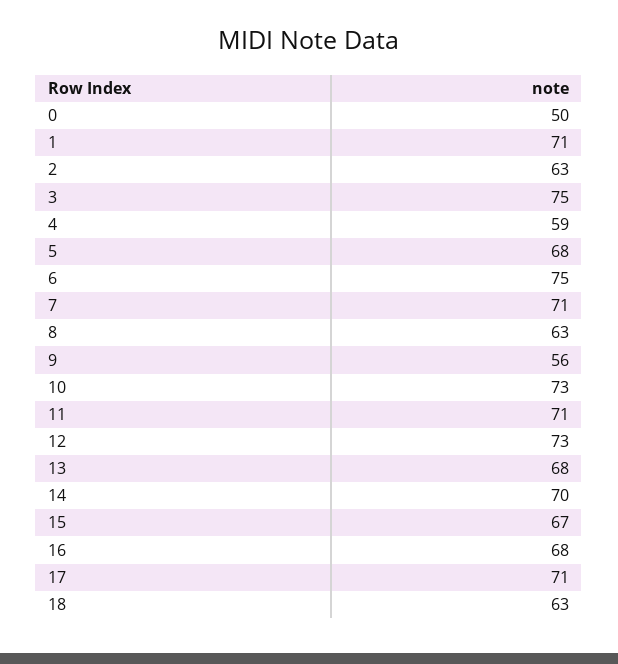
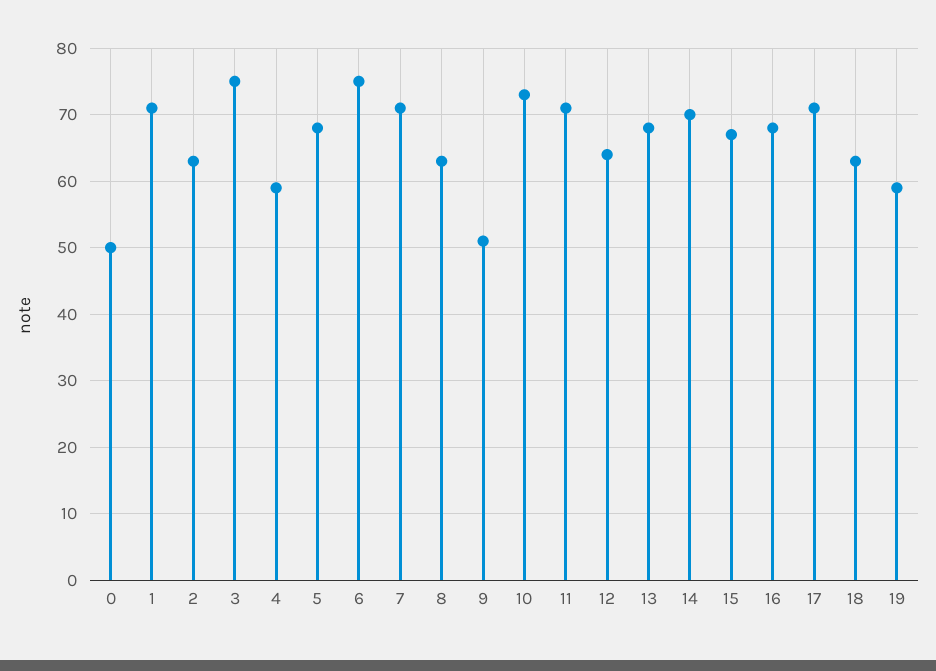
9: 56 -> 51
12: 73 -> 64
19: none -> 59

